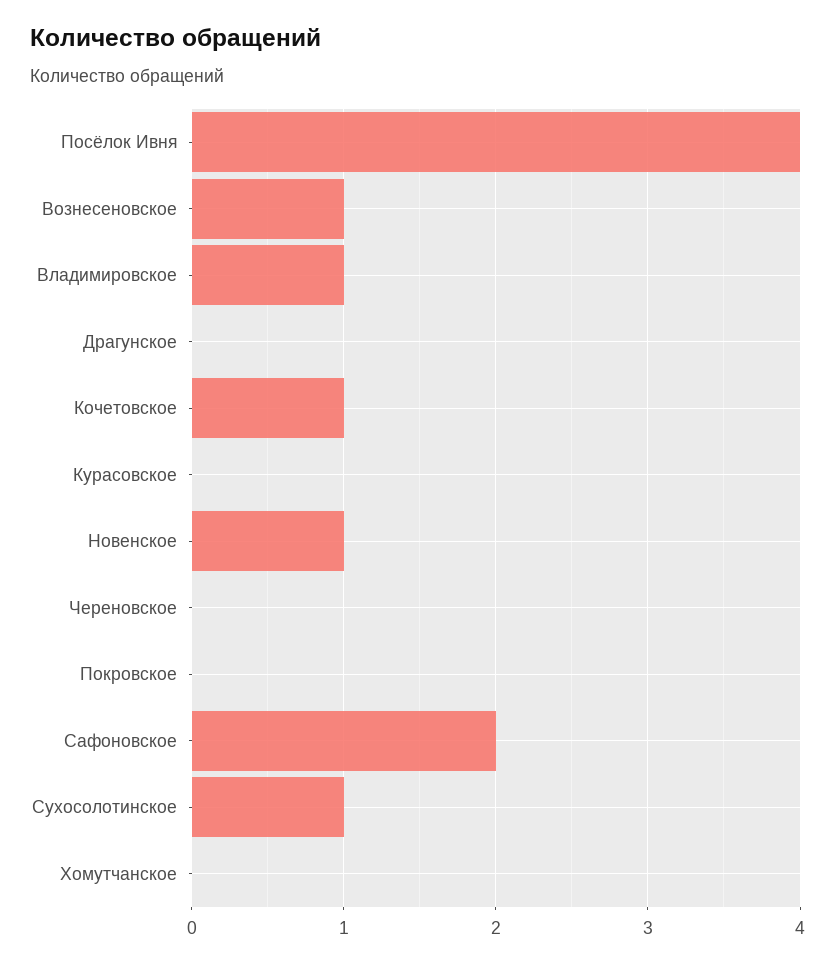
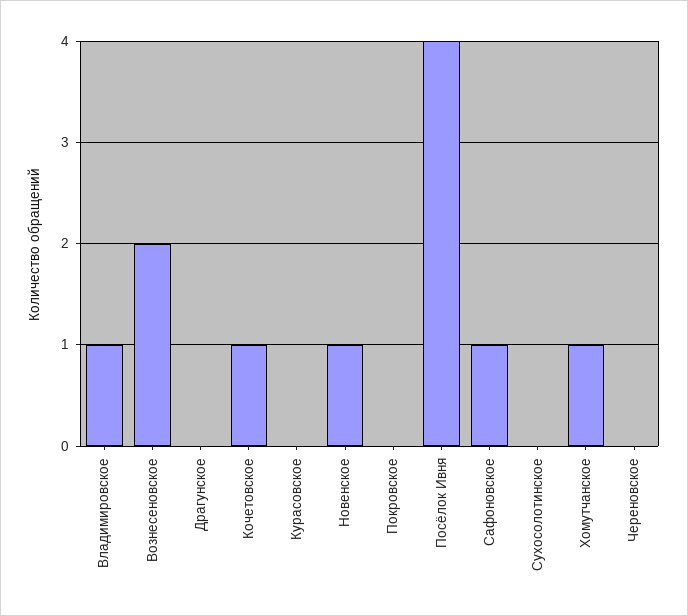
Вознесеновское: 1 -> 2
Сафоновское: 2 -> 1
Сухосолотинское: 1 -> 0
Хомутчанское: 0 -> 1

